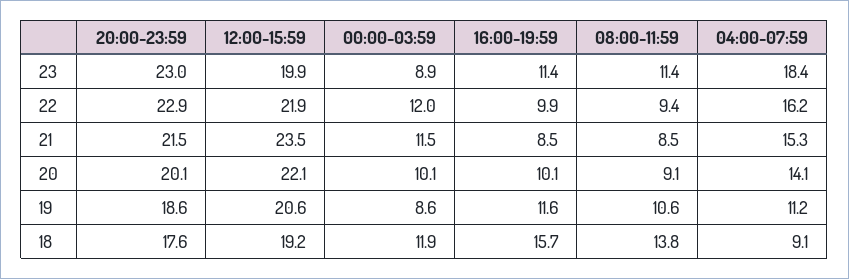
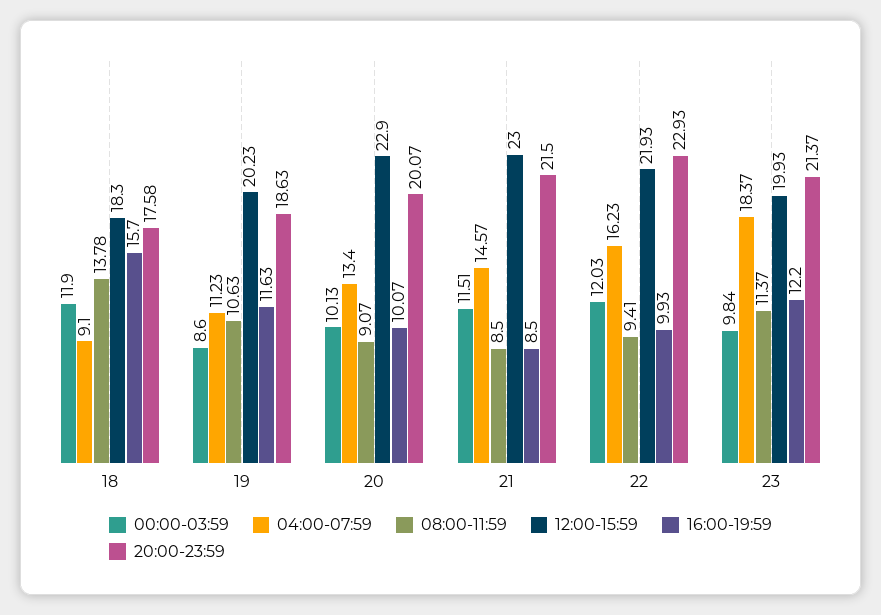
20:00-23:59, 23: 23 -> 21.37
00:00-03:59, 23: 8.9 -> 9.84
16:00-19:59, 23: 11.4 -> 12.2
12:00-15:59, 21: 23.5 -> 23
04:00-07:59, 21: 15.3 -> 14.57
12:00-15:59, 20: 22.1 -> 22.9
04:00-07:59, 20: 14.1 -> 13.4
12:00-15:59, 19: 20.6 -> 20.23
12:00-15:59, 18: 19.2 -> 18.3

